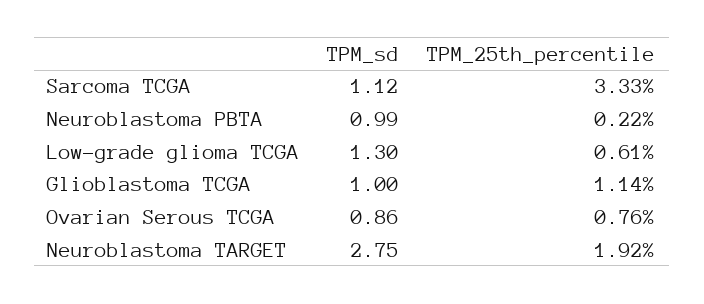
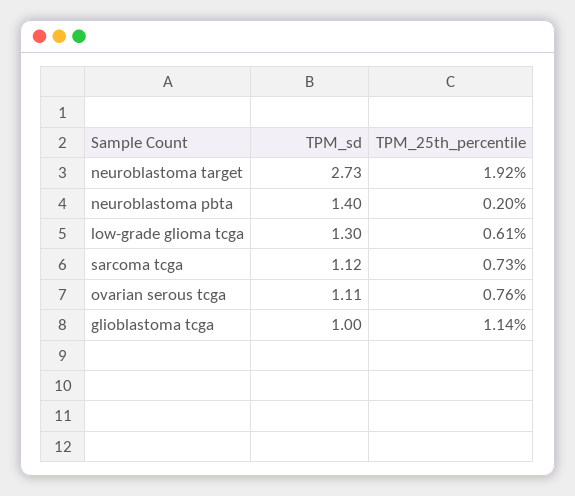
TPM_25th_percentile, Sarcoma TCGA: 3.33 -> 0.73
TPM_sd, Neuroblastoma PBTA: 0.99 -> 1.4
TPM_25th_percentile, Neuroblastoma PBTA: 0.22 -> 0.2
TPM_sd, Ovarian Serous TCGA: 0.86 -> 1.11
TPM_sd, Neuroblastoma TARGET: 2.75 -> 2.73

